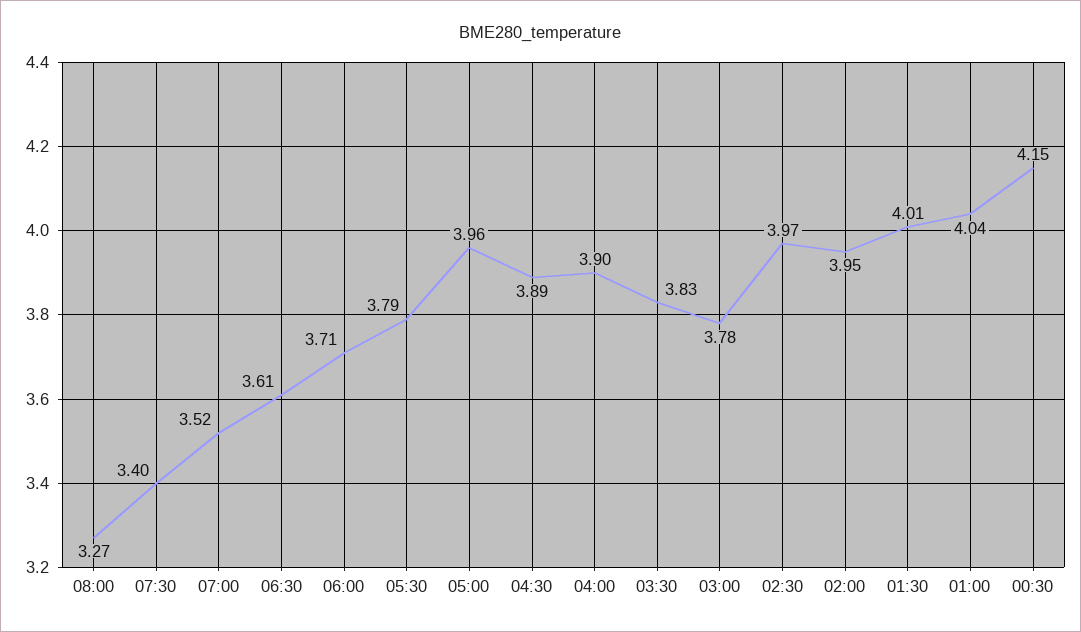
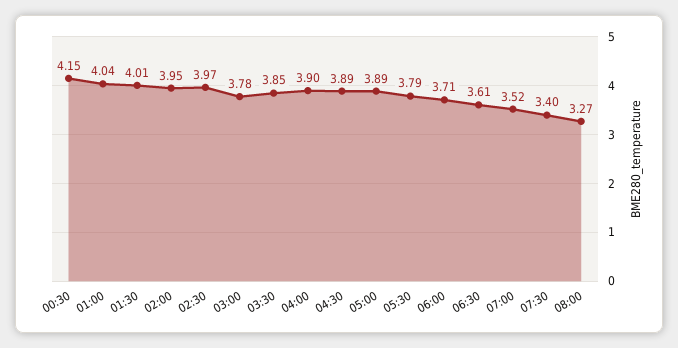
05:00: 3.96 -> 3.89
03:30: 3.83 -> 3.85

